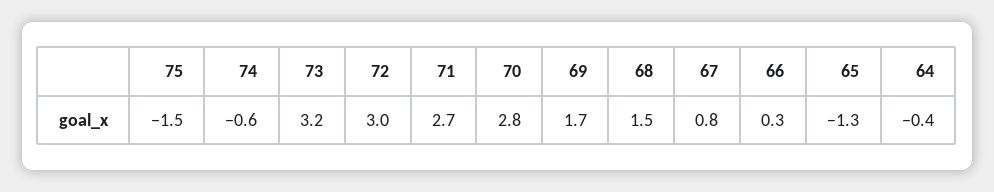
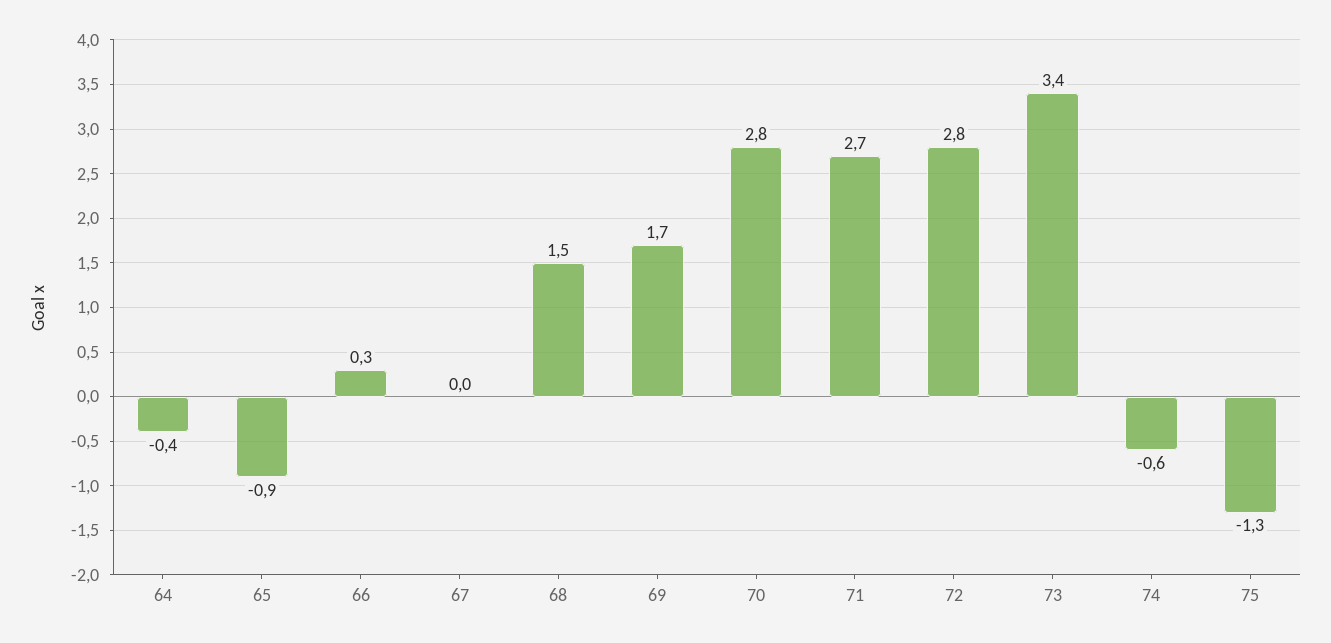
75: -1.5 -> -1.3
73: 3.2 -> 3.4
72: 3 -> 2.8
67: 0.8 -> 0
65: -1.3 -> -0.9

